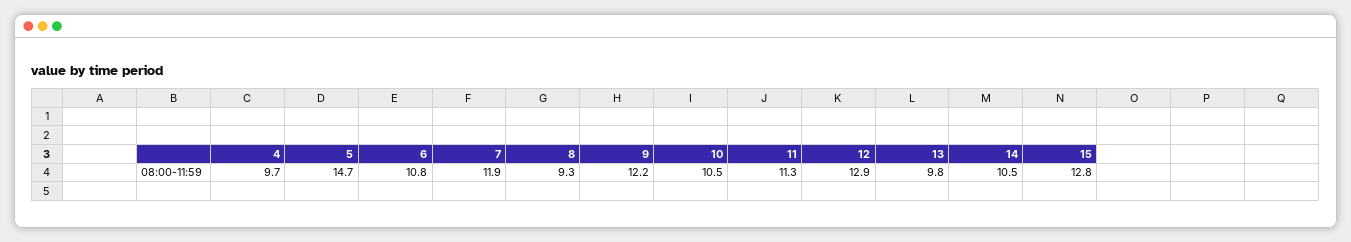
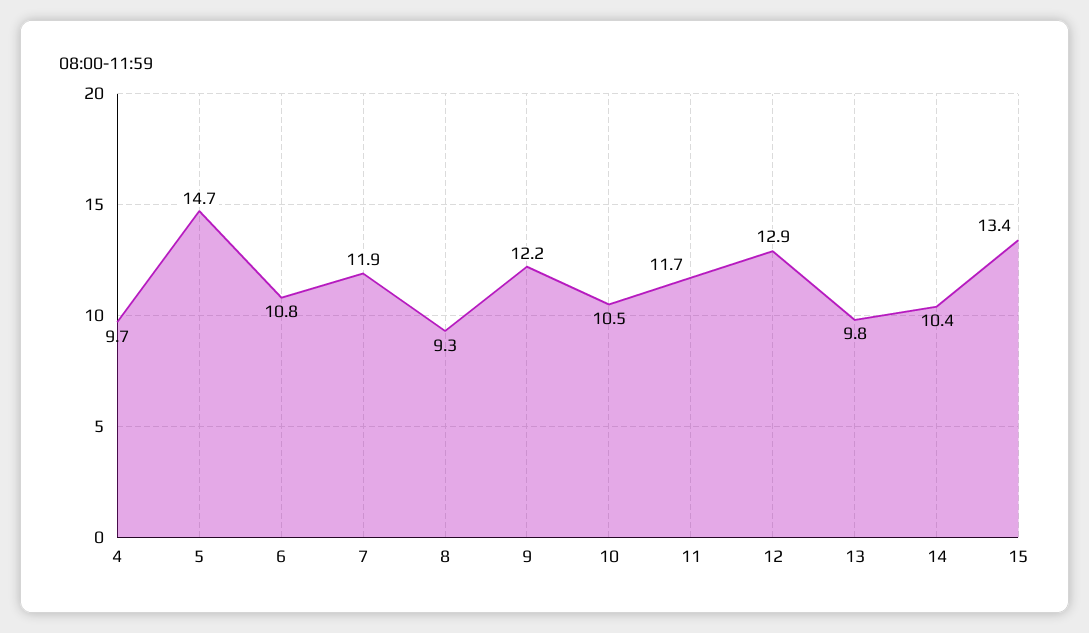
11: 11.3 -> 11.7
14: 10.5 -> 10.4
15: 12.8 -> 13.4

